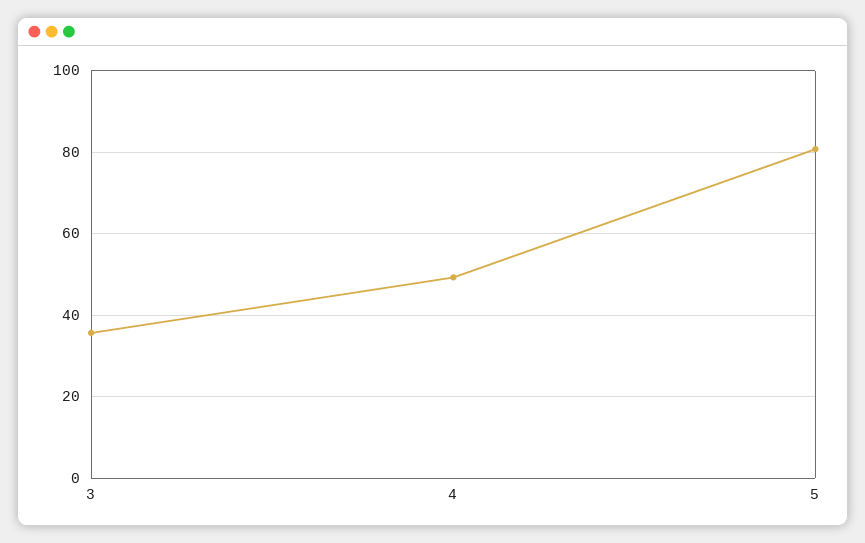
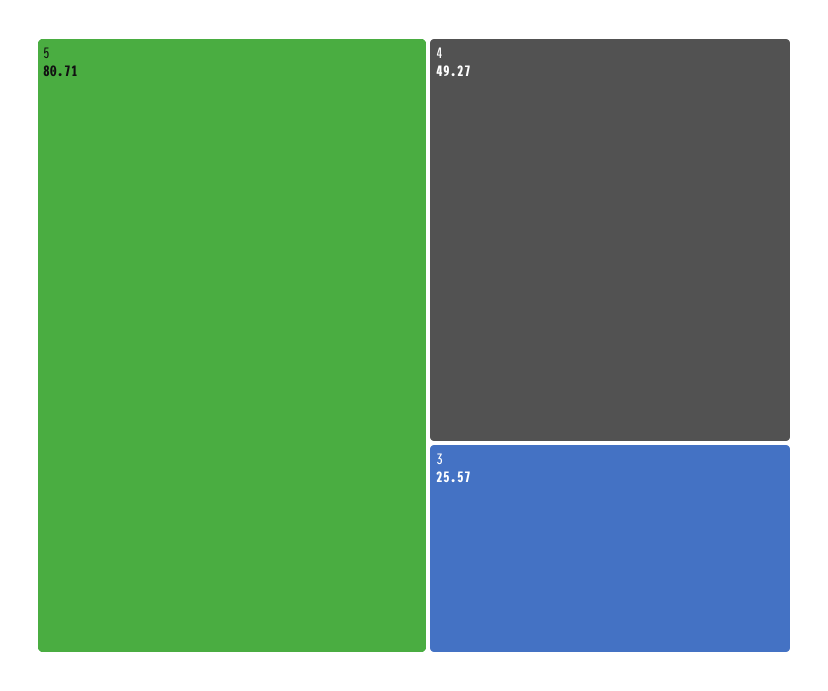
3: 36 -> 25.57

